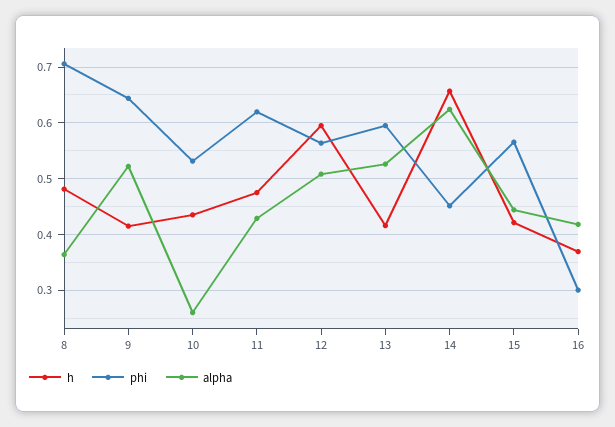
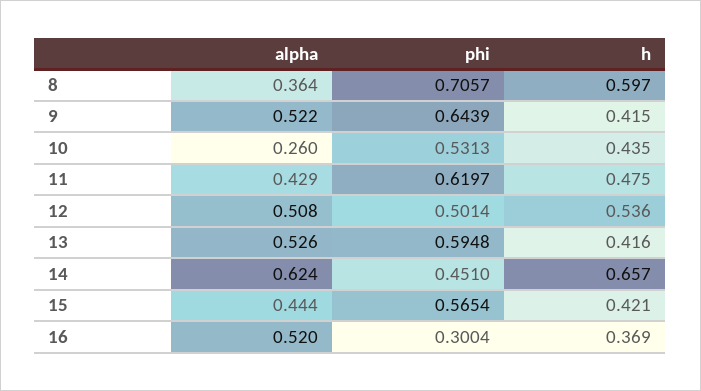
h, 8: 0.48 -> 0.597
h, 12: 0.6 -> 0.536
phi, 12: 0.56 -> 0.5014
alpha, 16: 0.42 -> 0.52

